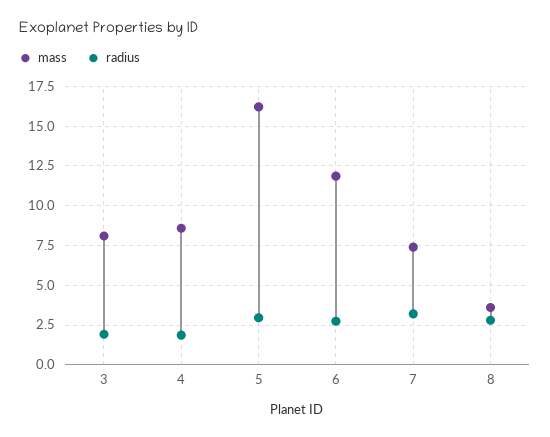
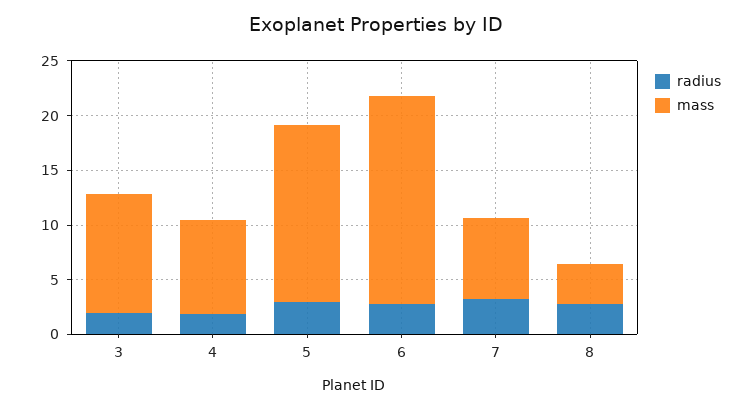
mass, 3: 8 -> 11
mass, 6: 12 -> 19

